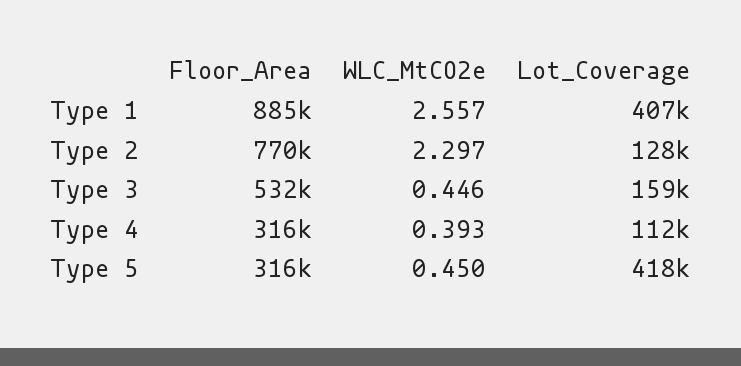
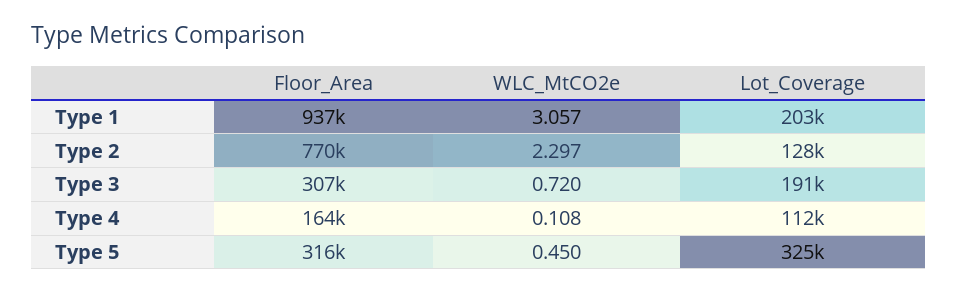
Floor_Area, Type 1: 885000 -> 937000
WLC_MtCO2e, Type 1: 2.557 -> 3.057
Lot_Coverage, Type 1: 407000 -> 203000
Floor_Area, Type 3: 532000 -> 307000
WLC_MtCO2e, Type 3: 0.446 -> 0.72
Lot_Coverage, Type 3: 159000 -> 191000
Floor_Area, Type 4: 316000 -> 164000
WLC_MtCO2e, Type 4: 0.393 -> 0.108
Lot_Coverage, Type 5: 418000 -> 325000

